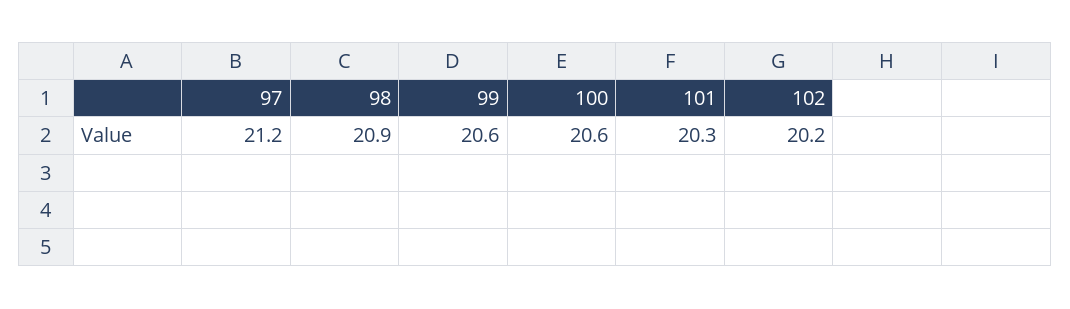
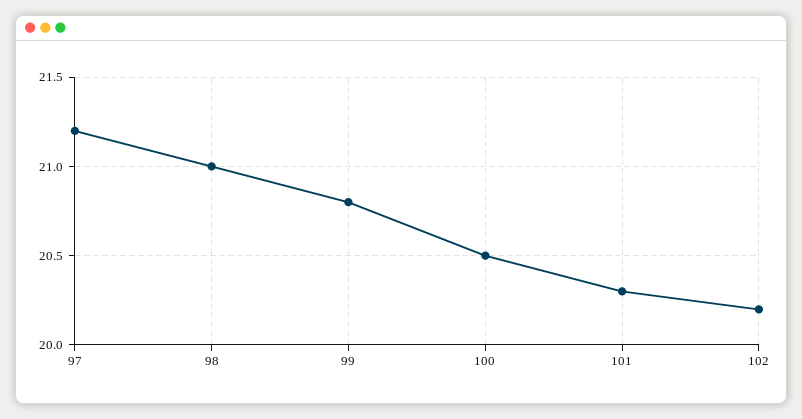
98: 20.9 -> 21
99: 20.6 -> 20.8
100: 20.6 -> 20.5

